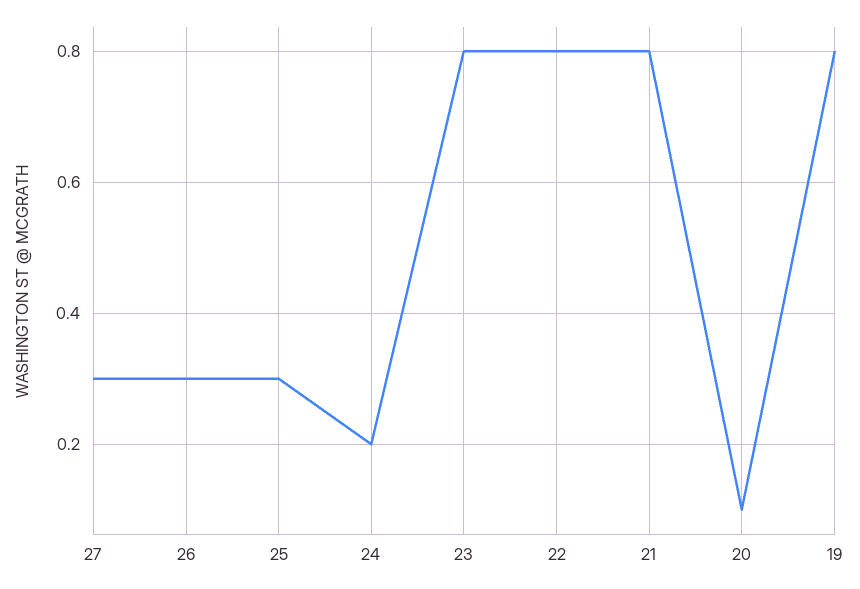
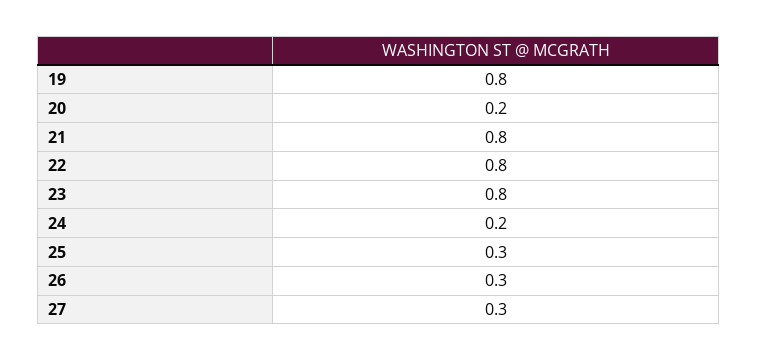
20: 0.1 -> 0.2

